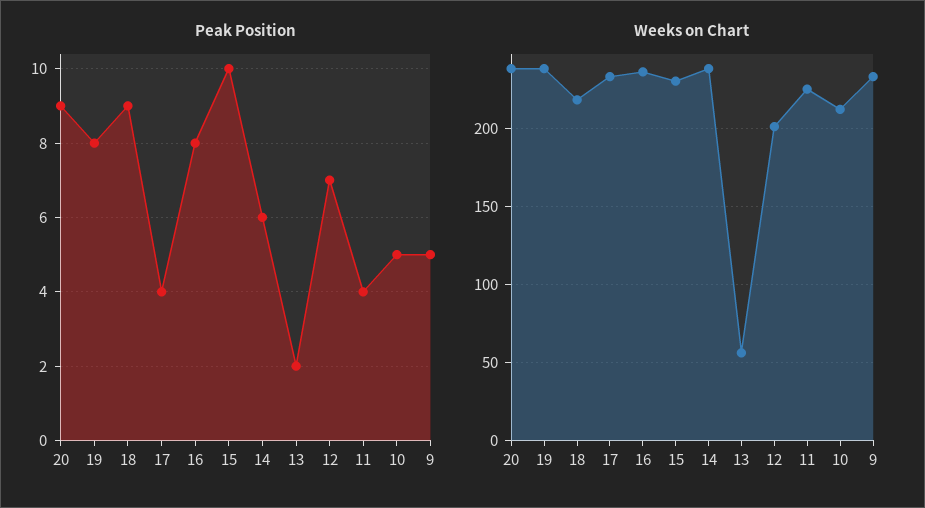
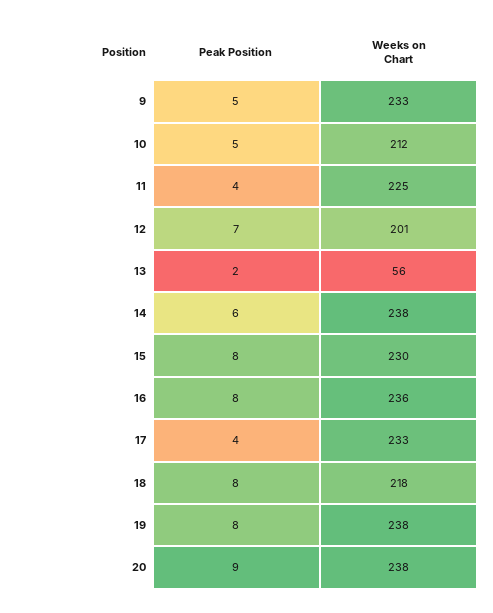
Peak Position, 18: 9 -> 8
Peak Position, 15: 10 -> 8

